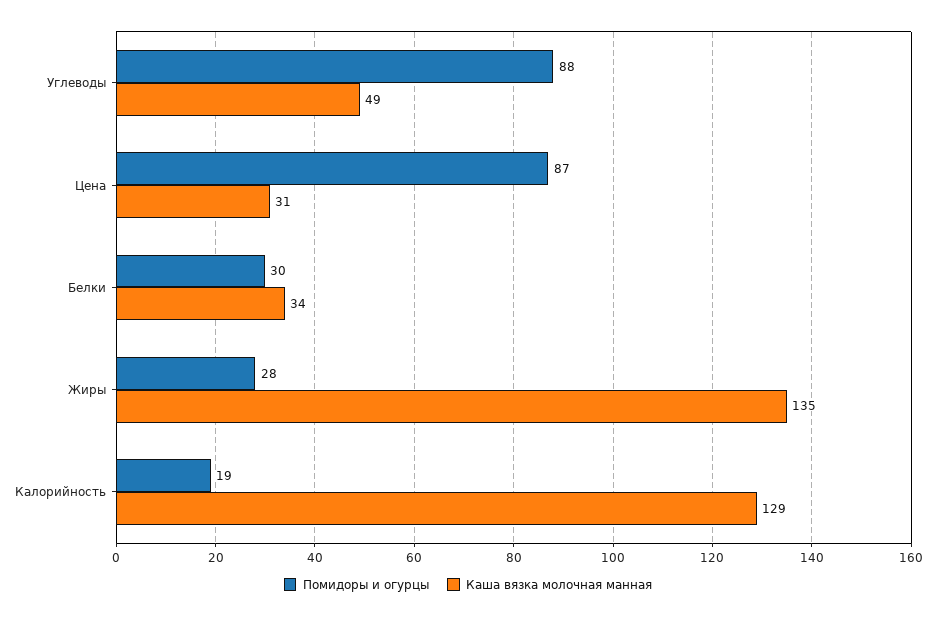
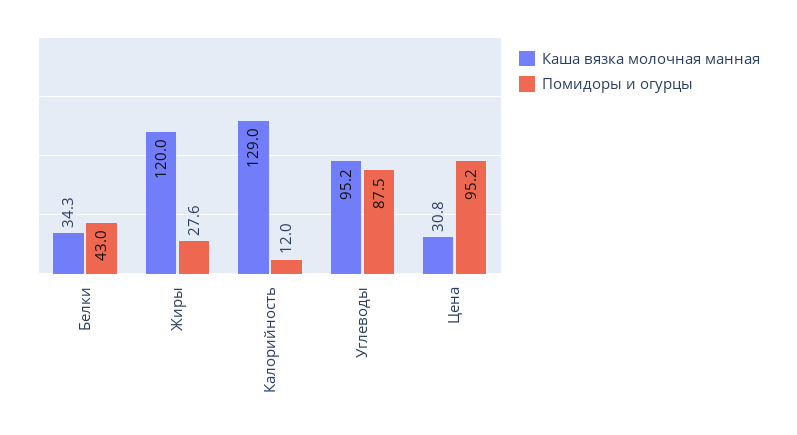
Каша вязка молочная манная, Углеводы: 49 -> 95.2
Помидоры и огурцы, Цена: 87 -> 95.2
Помидоры и огурцы, Белки: 30 -> 43
Каша вязка молочная манная, Жиры: 135 -> 120
Помидоры и огурцы, Калорийность: 19 -> 12

